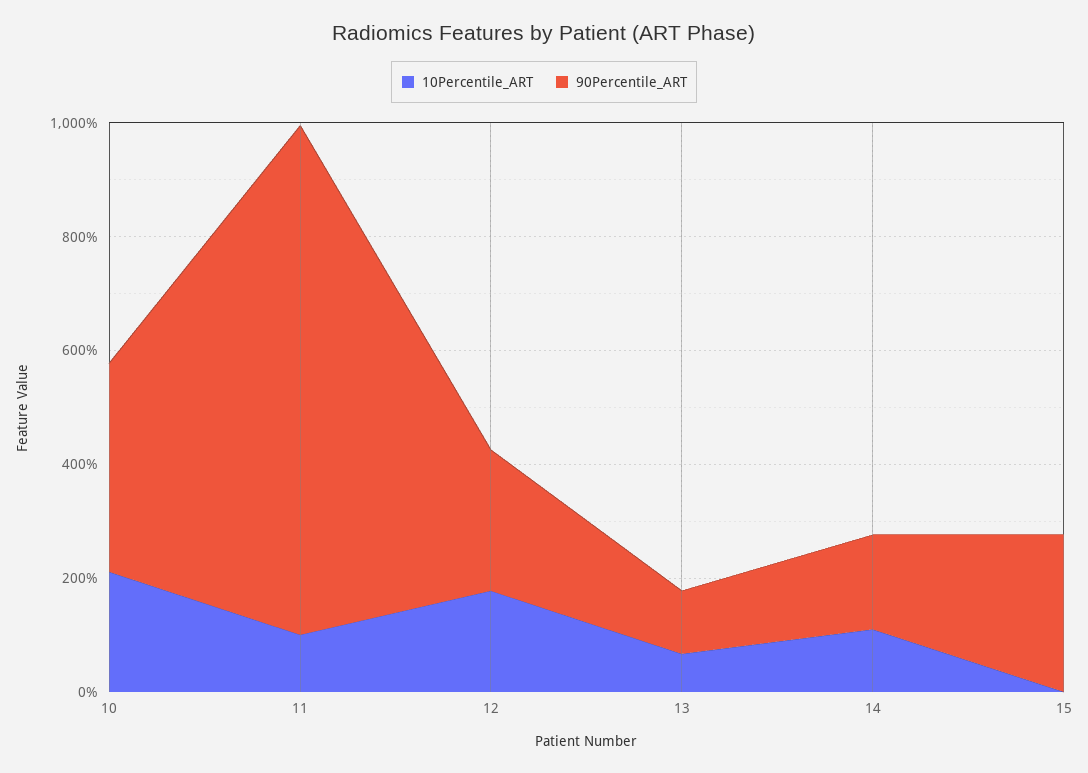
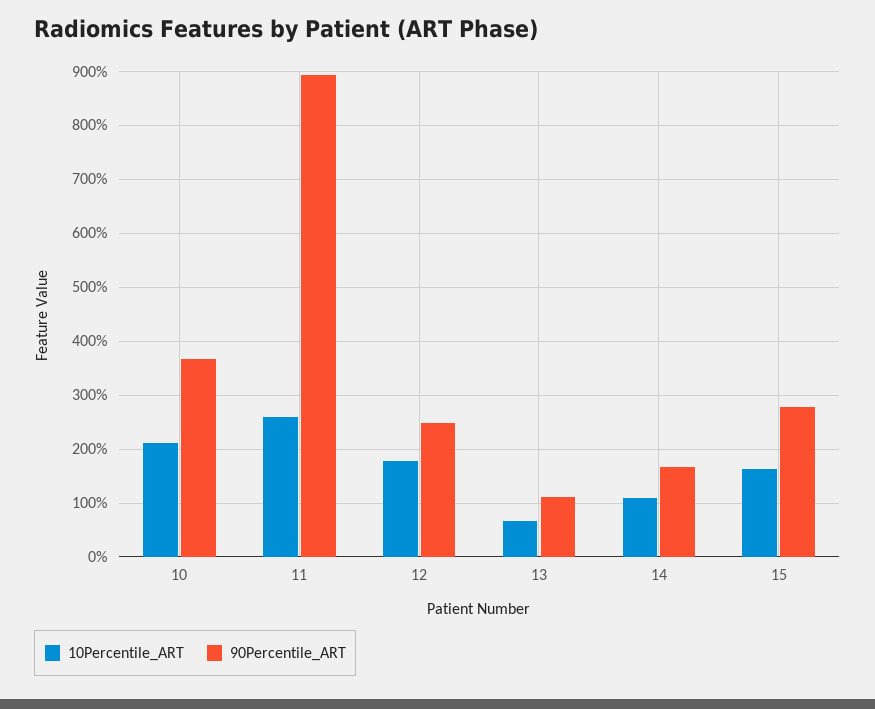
10Percentile_ART, 11: 100 -> 260
10Percentile_ART, 15: 0 -> 160

